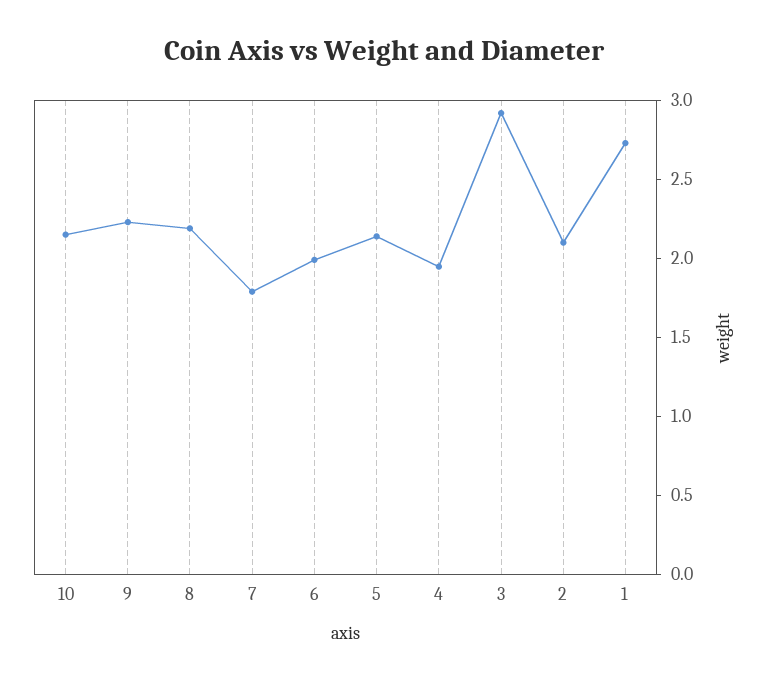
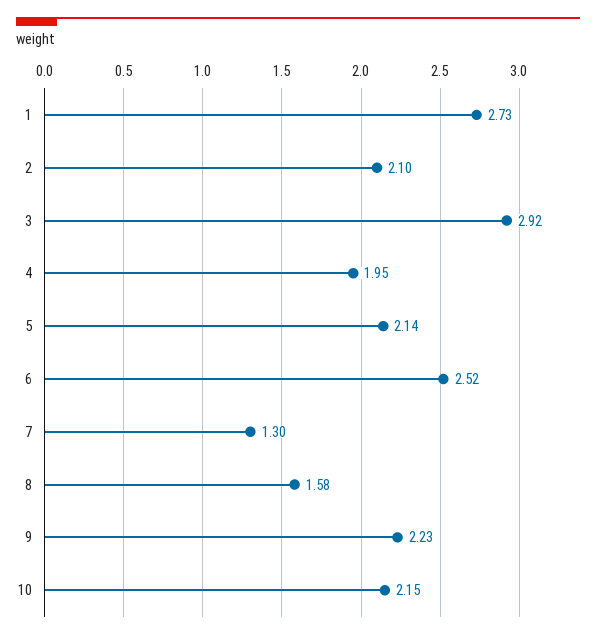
8: 2.2 -> 1.58
7: 1.8 -> 1.3
6: 2 -> 2.52

